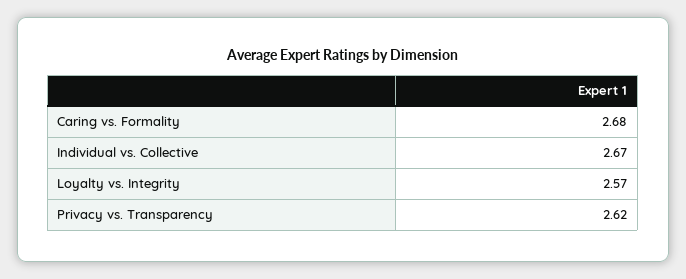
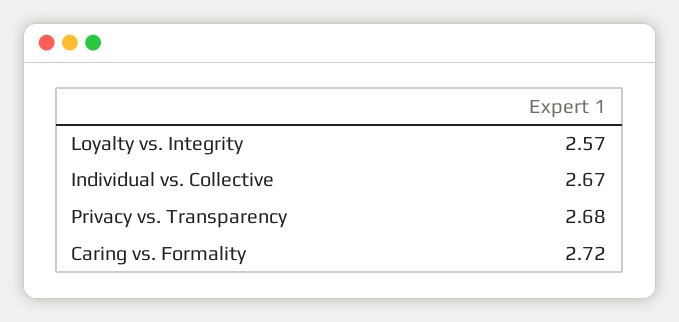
Caring vs. Formality: 2.68 -> 2.72
Privacy vs. Transparency: 2.62 -> 2.68

